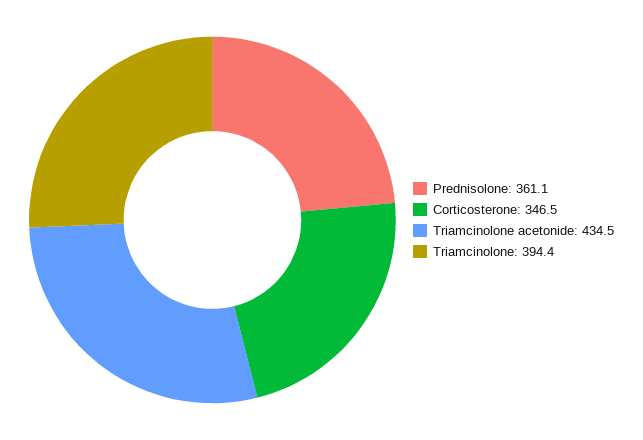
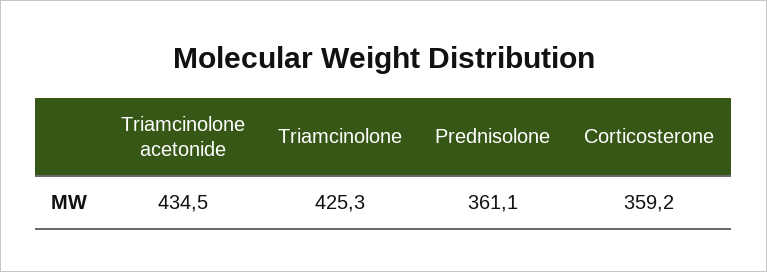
Corticosterone: 346.5 -> 359.2
Triamcinolone: 394.4 -> 425.3

